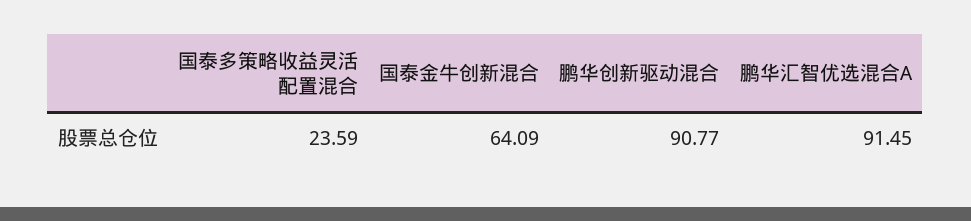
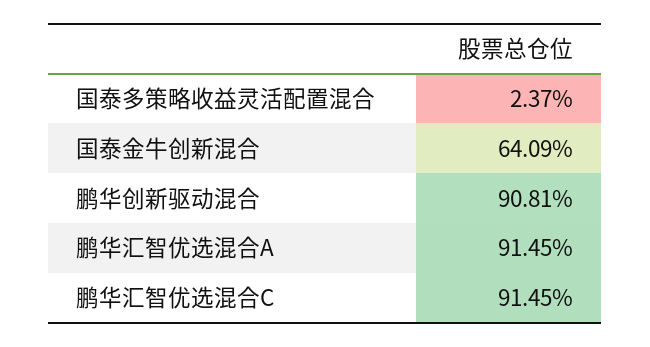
国泰多策略收益灵活配置混合: 23.59 -> 2.37
鹏华创新驱动混合: 90.77 -> 90.81
鹏华汇智优选混合C: none -> 91.45

